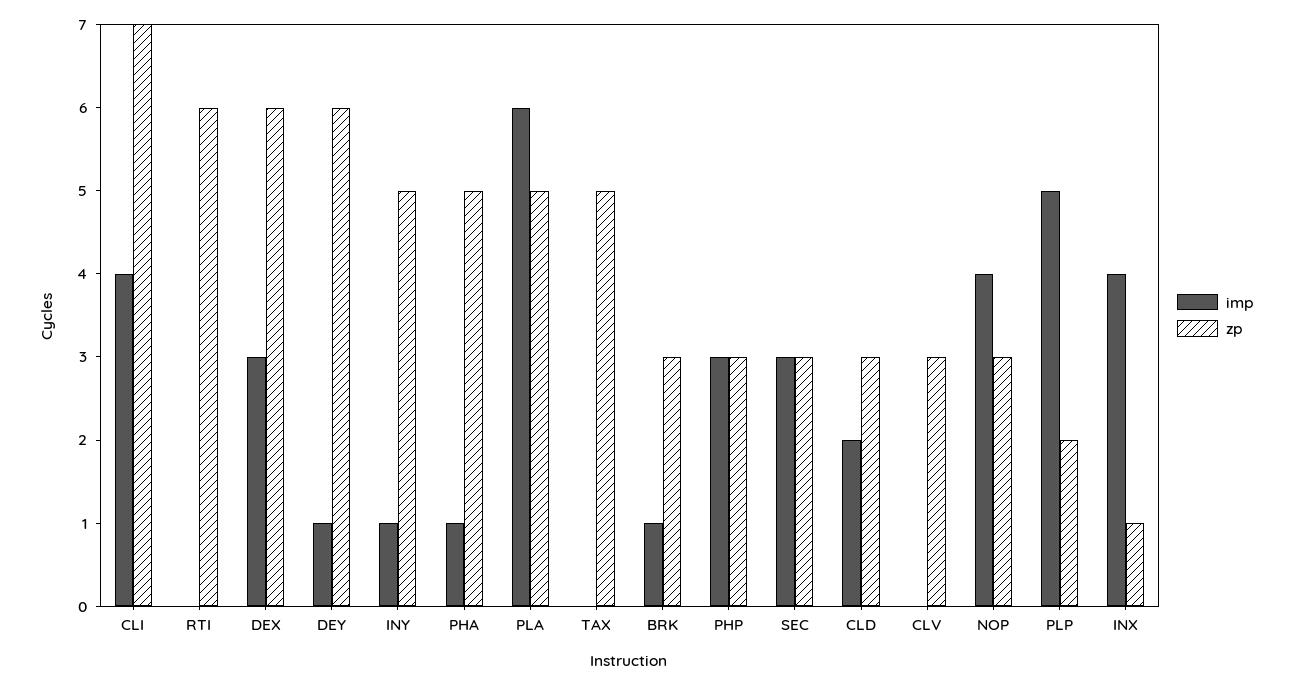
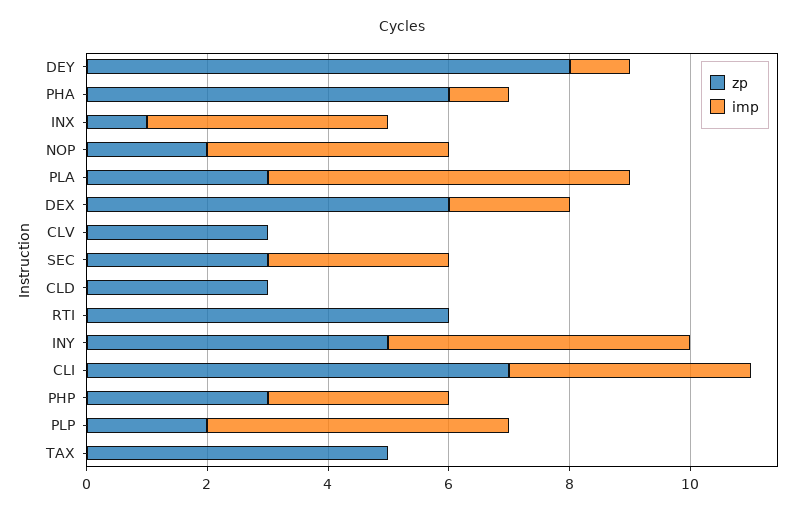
imp, DEX: 3 -> 2
zp, DEY: 6 -> 8
imp, INY: 1 -> 5
zp, PHA: 5 -> 6
zp, PLA: 5 -> 3
imp, BRK: 1 -> none
zp, BRK: 3 -> none
imp, CLD: 2 -> 0
zp, NOP: 3 -> 2

